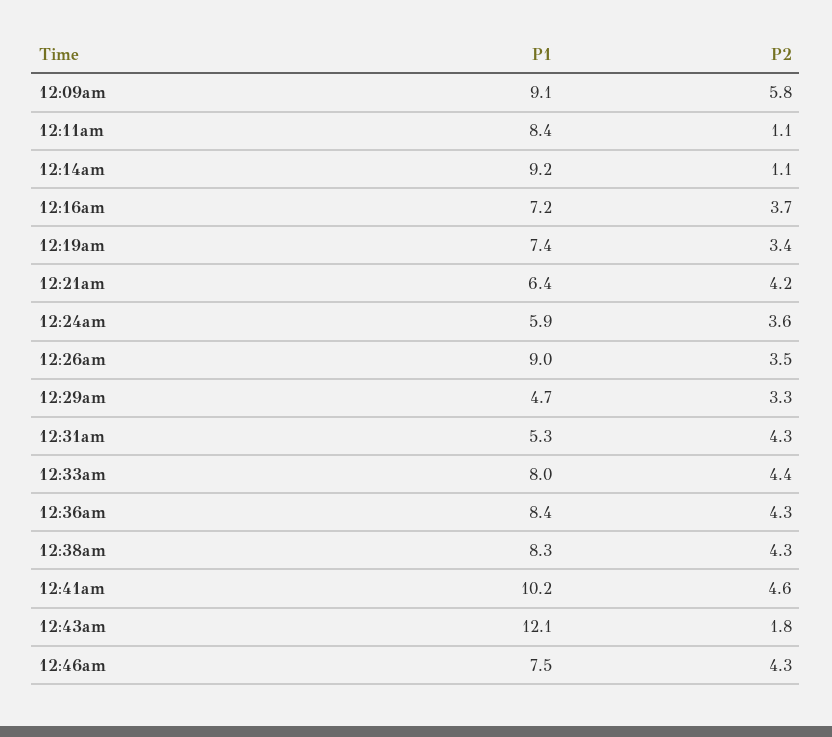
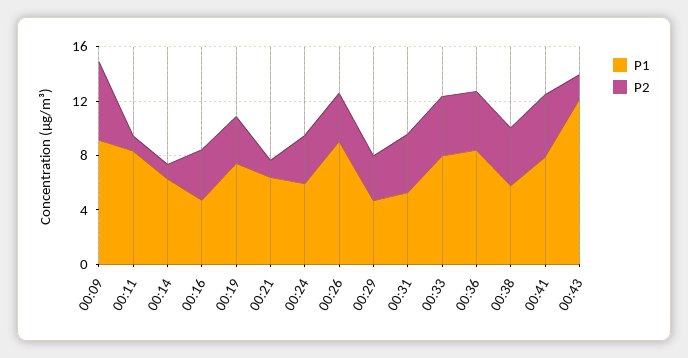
P1, 12:14am: 9.2 -> 6
P1, 12:16am: 7.2 -> 5
P2, 12:21am: 4.2 -> 1
P1, 12:38am: 8.3 -> 6
P1, 12:41am: 10.2 -> 8
P1, 12:46am: 7.5 -> none
P2, 12:46am: 4.3 -> none

